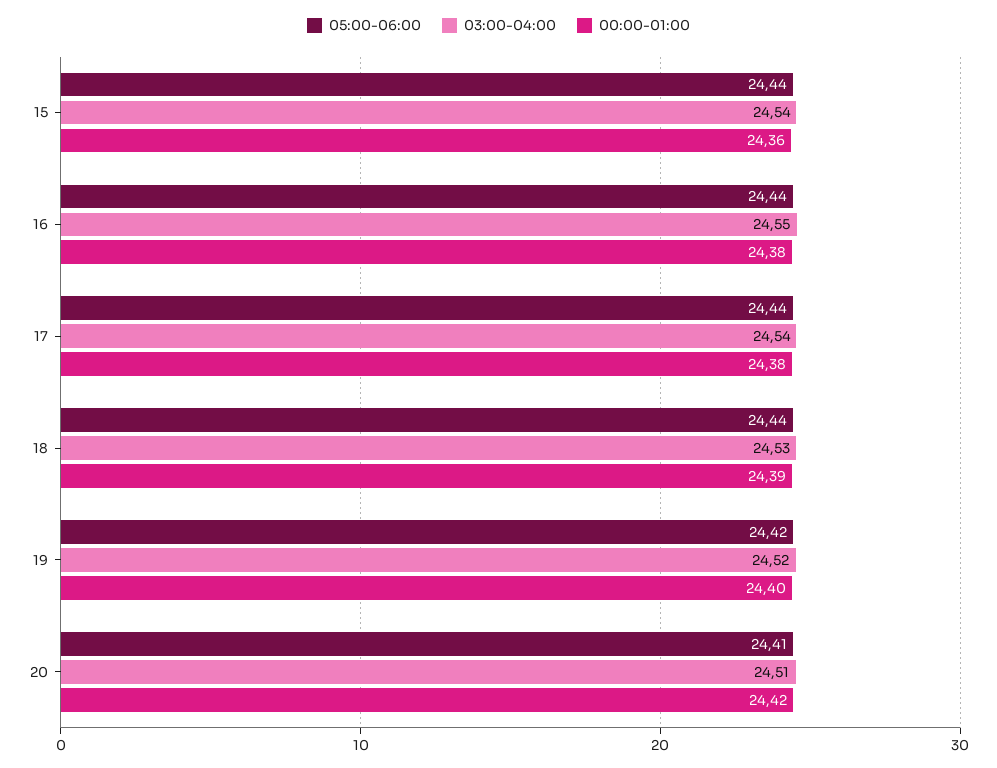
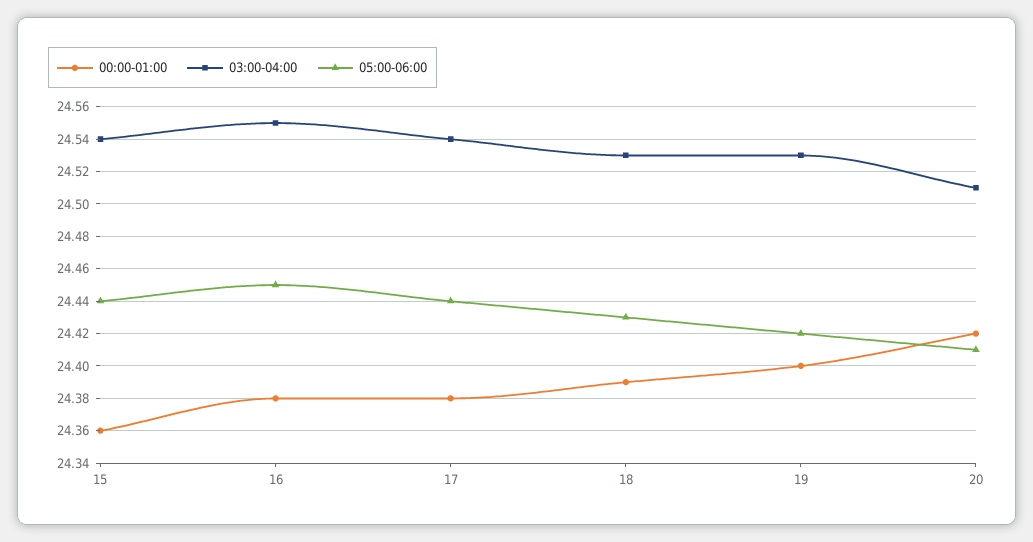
05:00-06:00, 16: 24.44 -> 24.45
05:00-06:00, 18: 24.44 -> 24.43
03:00-04:00, 19: 24.52 -> 24.53

